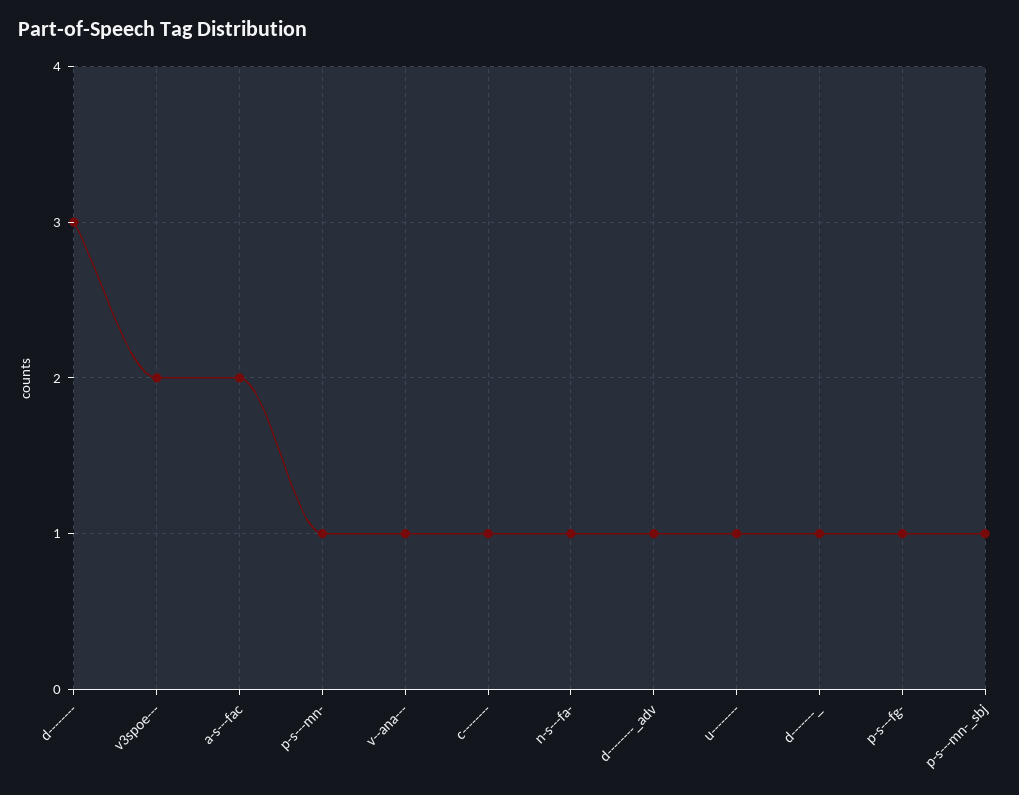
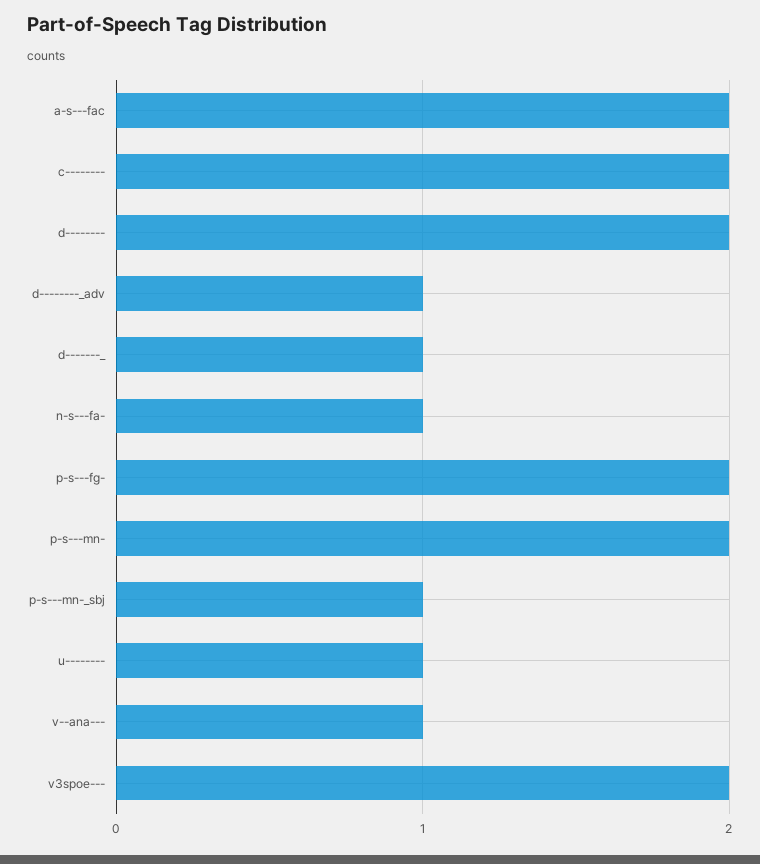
d--------: 3 -> 2
p-s---mn-: 1 -> 2
c--------: 1 -> 2
p-s---fg-: 1 -> 2

